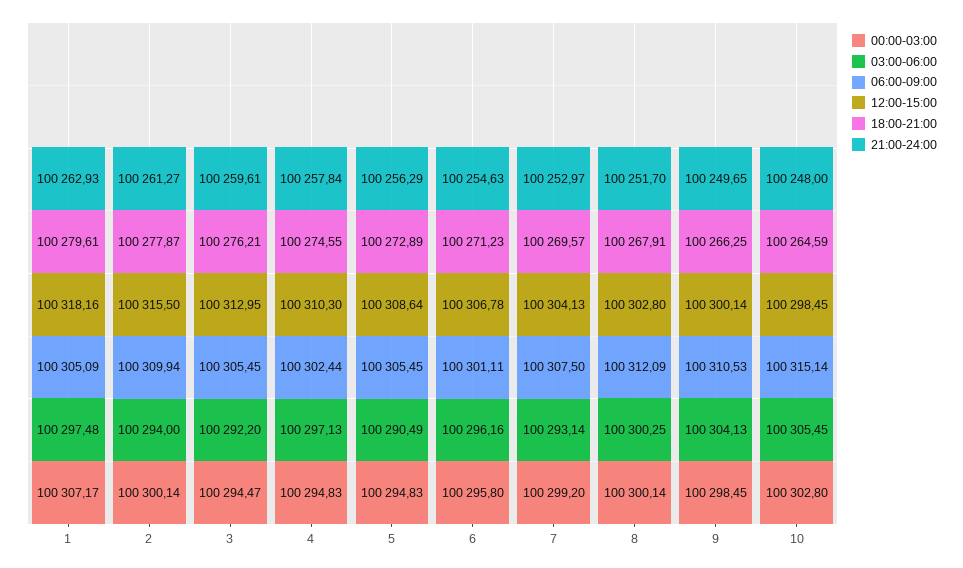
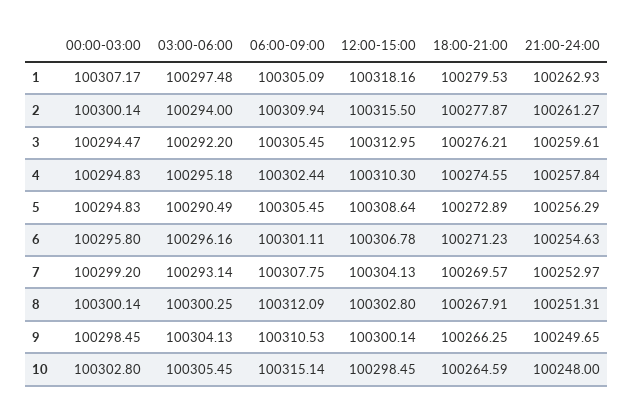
18:00-21:00, 1: 100279.61 -> 100279.53
03:00-06:00, 4: 100297.13 -> 100295.18
06:00-09:00, 7: 100307.5 -> 100307.75
21:00-24:00, 8: 100251.7 -> 100251.31

